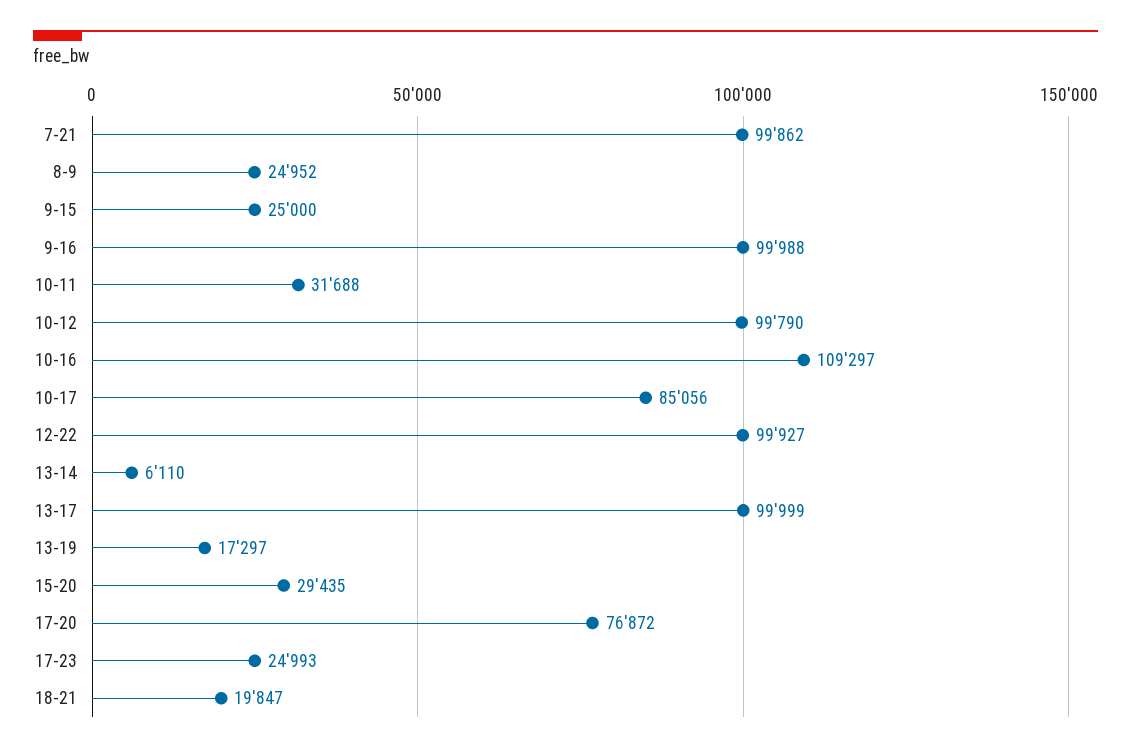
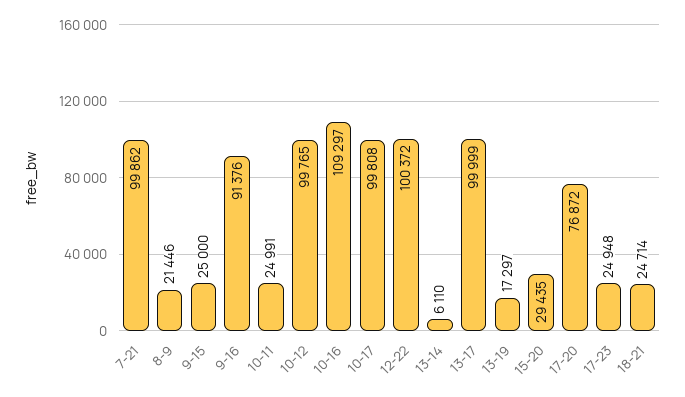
8-9: 24952 -> 21446
9-16: 99988 -> 91376
10-11: 31688 -> 24991
10-12: 99790 -> 99765
10-17: 85056 -> 99808
12-22: 99927 -> 100372
17-23: 24993 -> 24948
18-21: 19847 -> 24714

